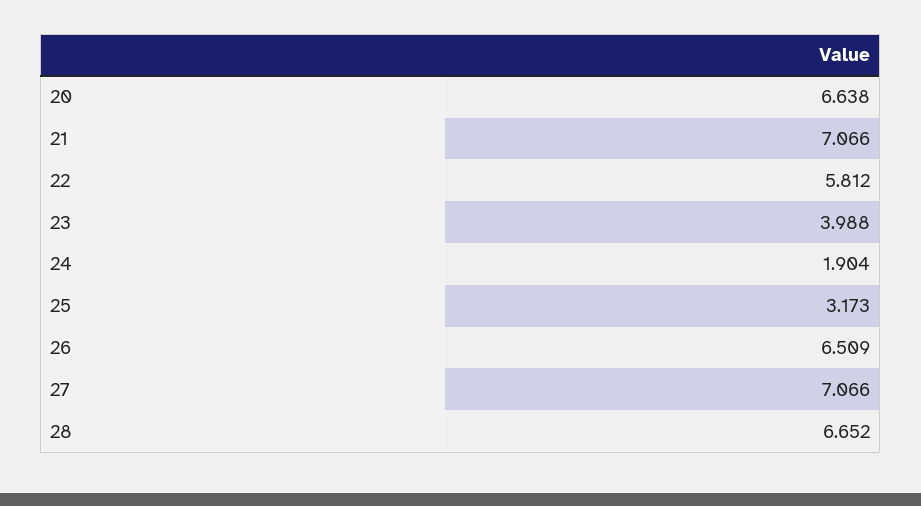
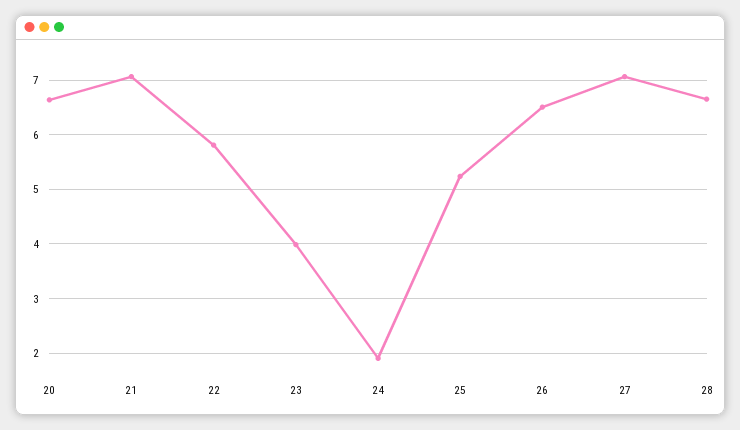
25: 3.173 -> 5.2

